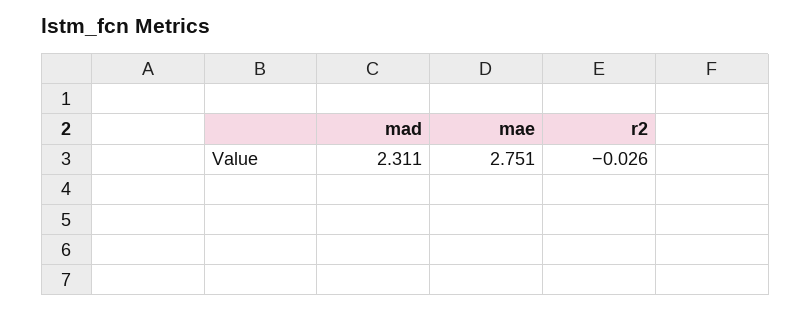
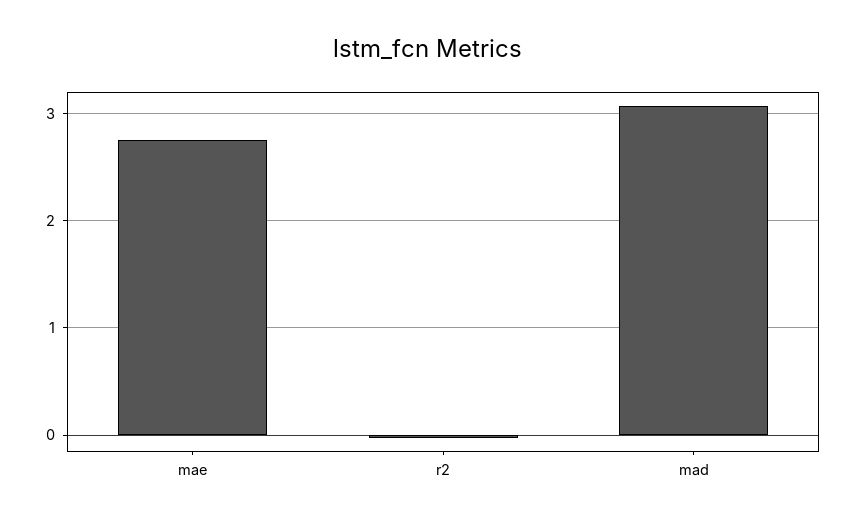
mad: 2.311 -> 3.1

